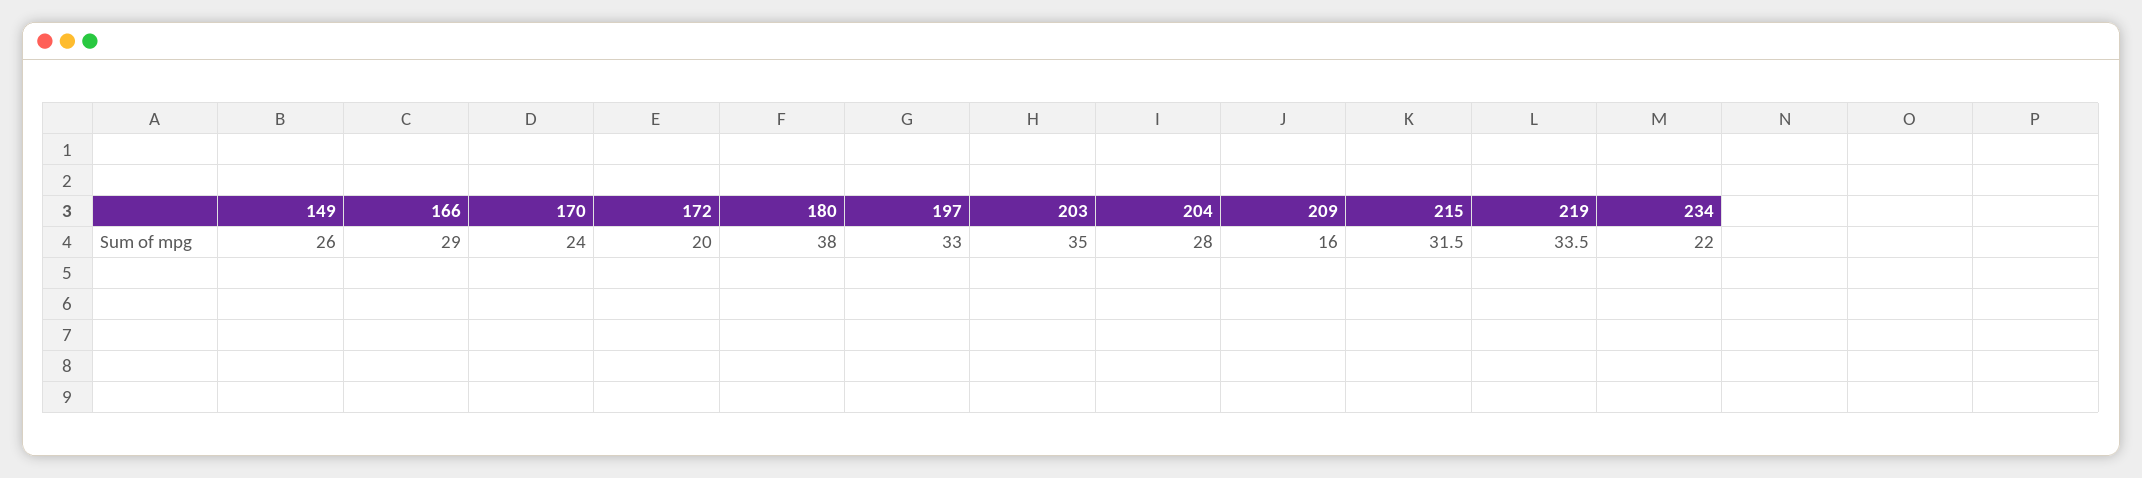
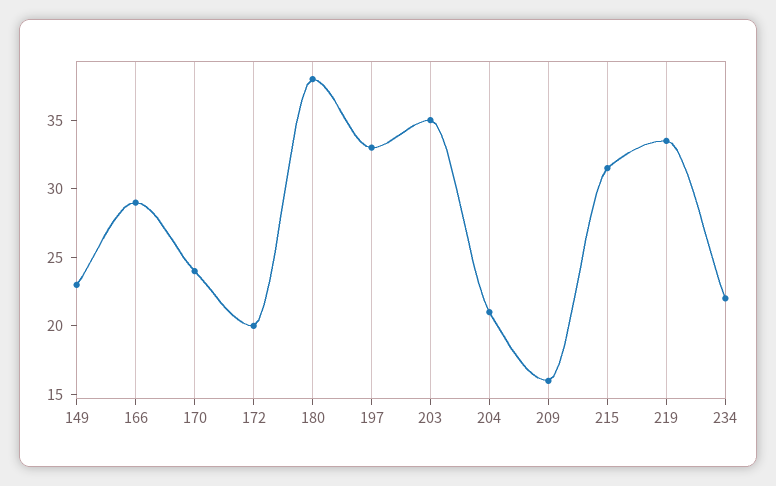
149: 26 -> 23
204: 28 -> 21

